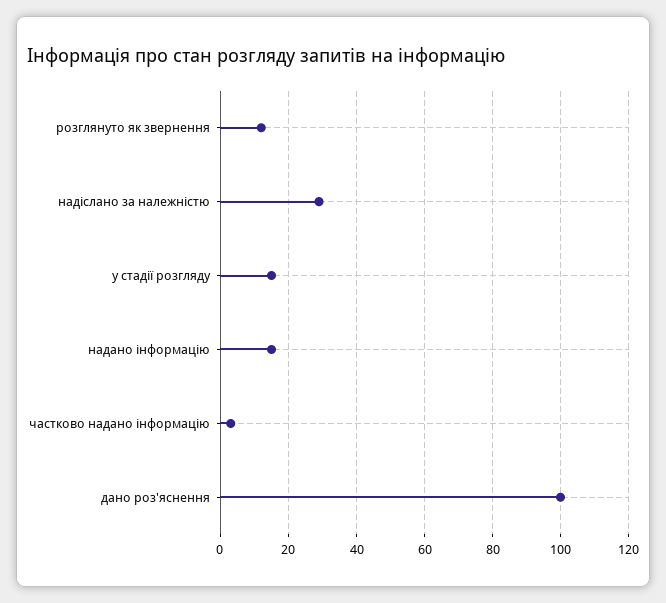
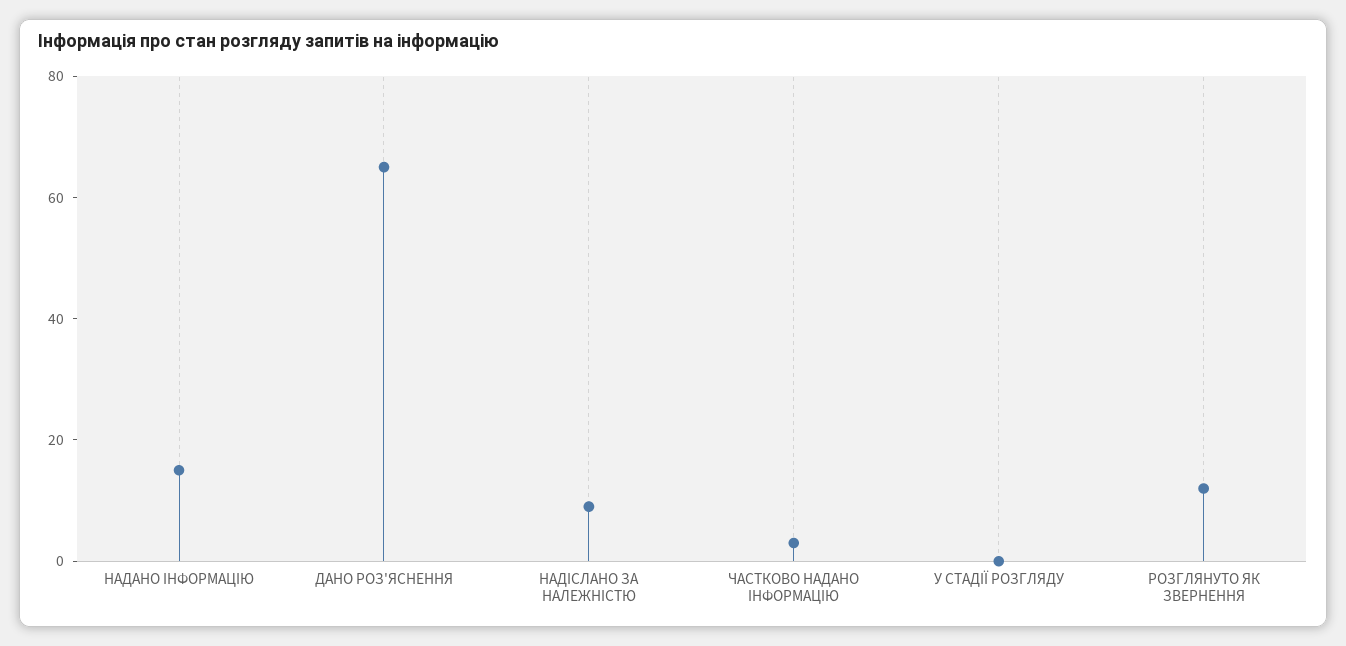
надіслано за належністю: 30 -> 10
у стадії розгляду: 15 -> 0
дано роз'яснення: 100 -> 65

